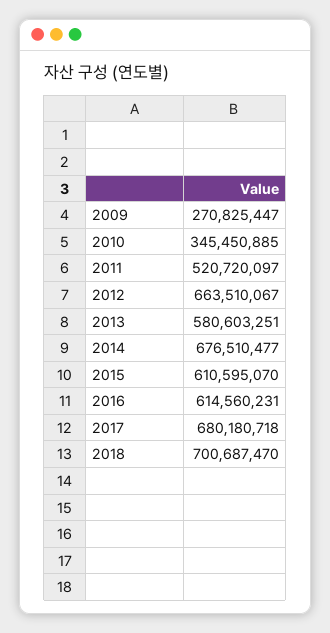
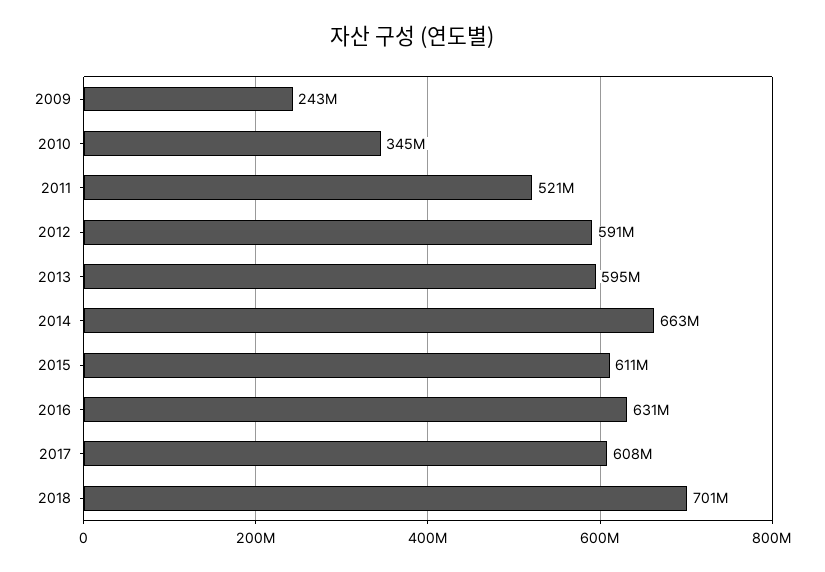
2009: 270825447 -> 243000000
2012: 663510067 -> 591000000
2013: 580603251 -> 595000000
2014: 676510477 -> 663000000
2016: 614560231 -> 631000000
2017: 680180718 -> 608000000

